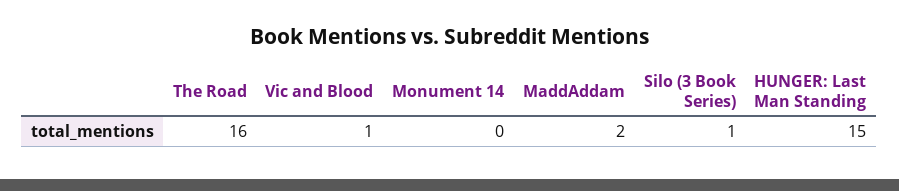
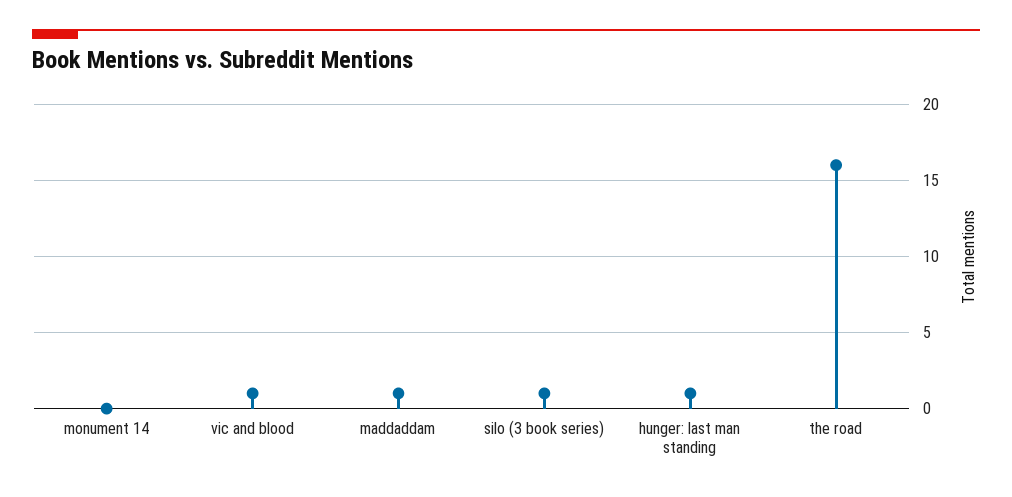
MaddAddam: 2 -> 1
HUNGER: Last Man Standing: 15 -> 1

